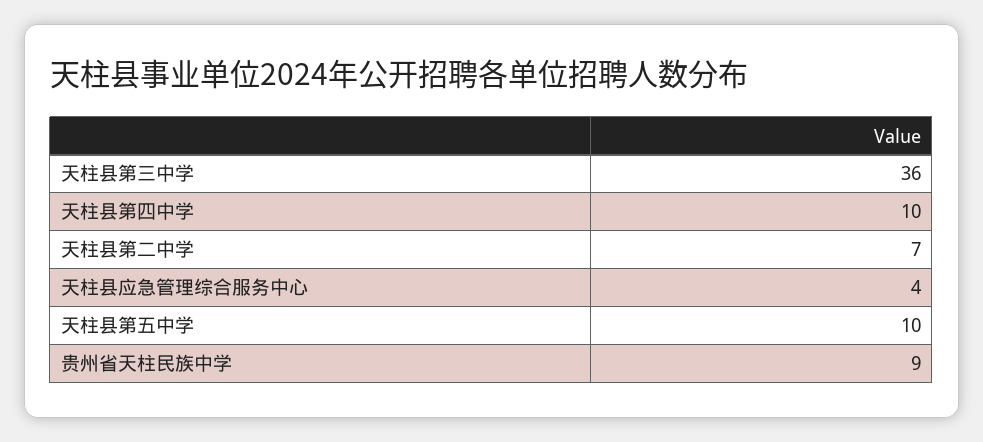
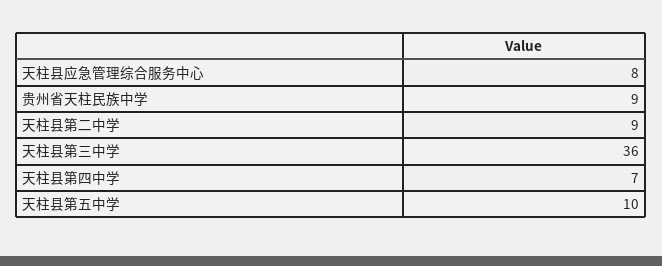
天柱县第四中学: 10 -> 7
天柱县第二中学: 7 -> 9
天柱县应急管理综合服务中心: 4 -> 8

